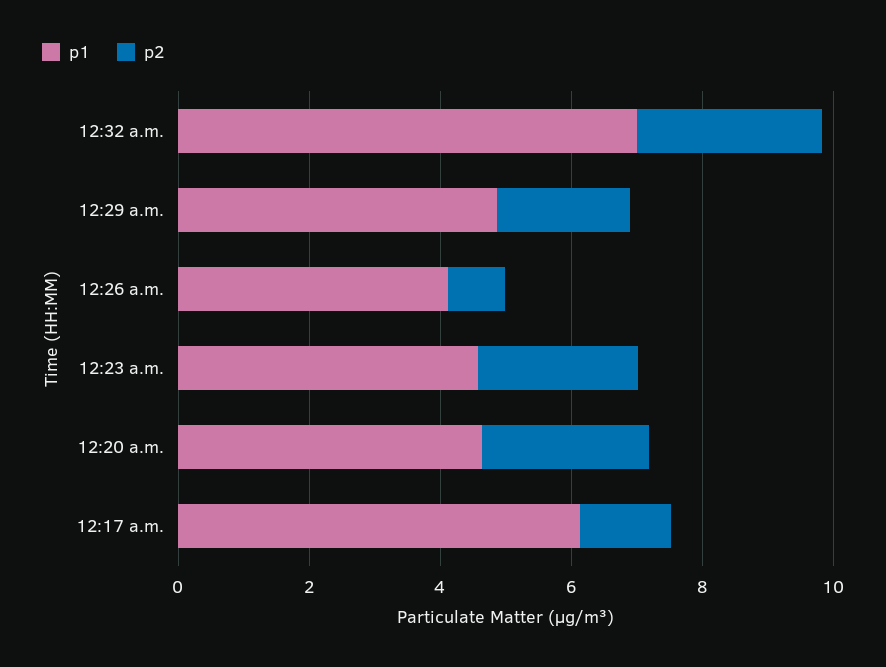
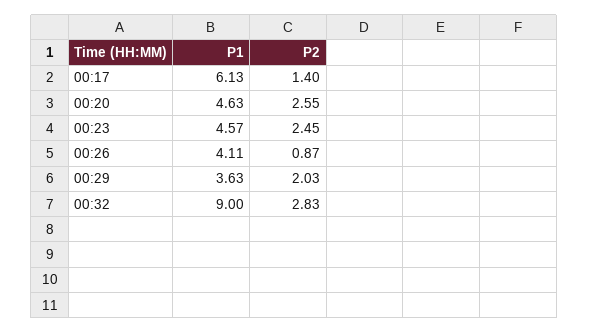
p1, 12:32 a.m.: 7 -> 9
p1, 12:29 a.m.: 5 -> 3.63

